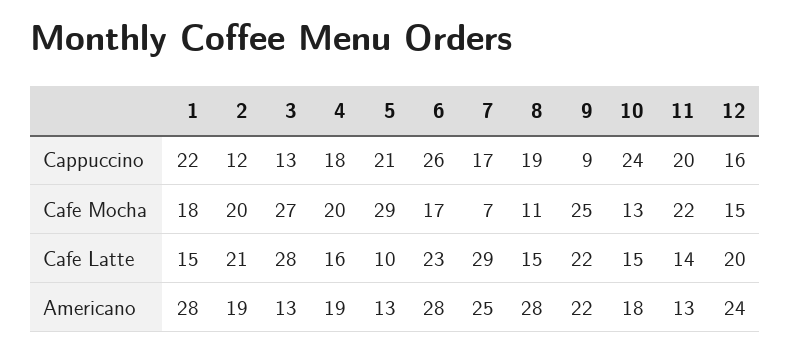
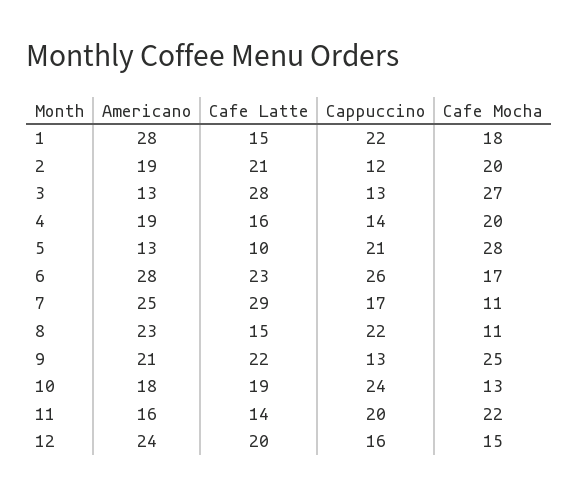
4, Cappuccino: 18 -> 14
8, Cappuccino: 19 -> 22
9, Cappuccino: 9 -> 13
5, Cafe Mocha: 29 -> 28
7, Cafe Mocha: 7 -> 11
10, Cafe Latte: 15 -> 19
8, Americano: 28 -> 23
9, Americano: 22 -> 21
11, Americano: 13 -> 16

